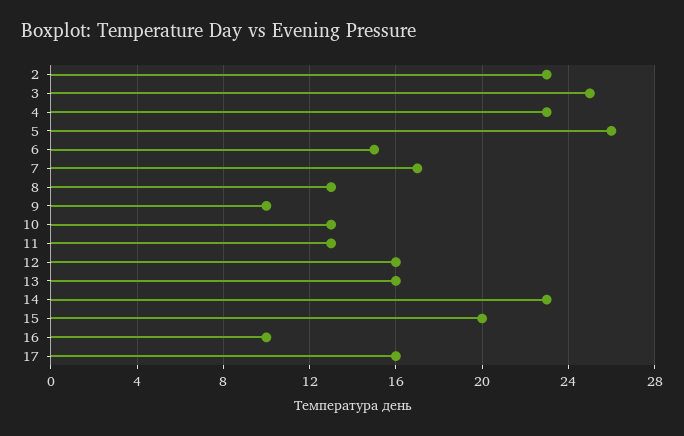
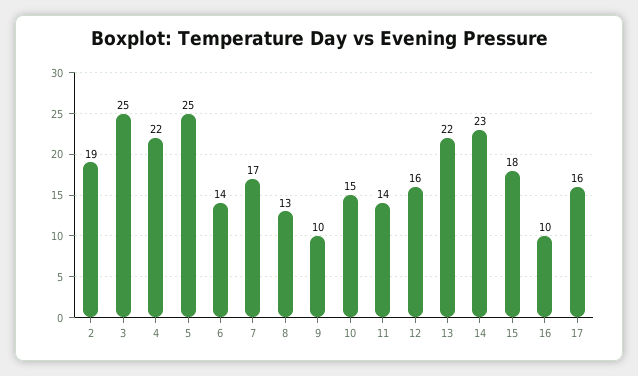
2: 23 -> 19
4: 23 -> 22
5: 26 -> 25
6: 15 -> 14
10: 13 -> 15
11: 13 -> 14
13: 16 -> 22
15: 20 -> 18

